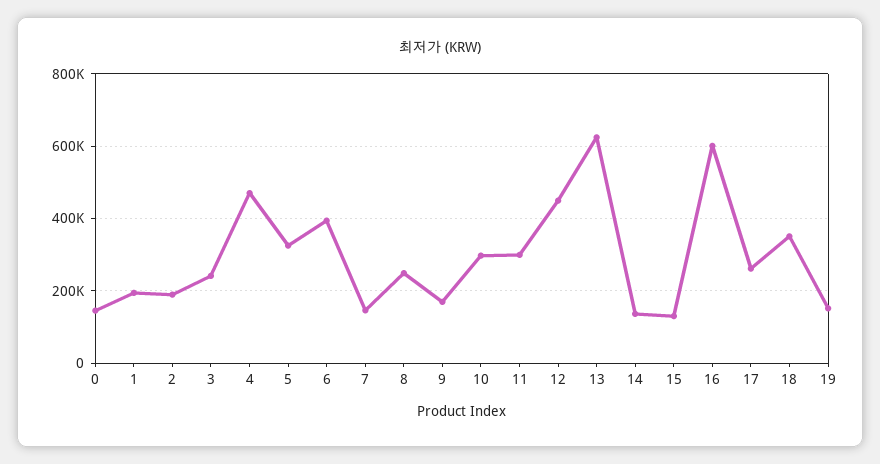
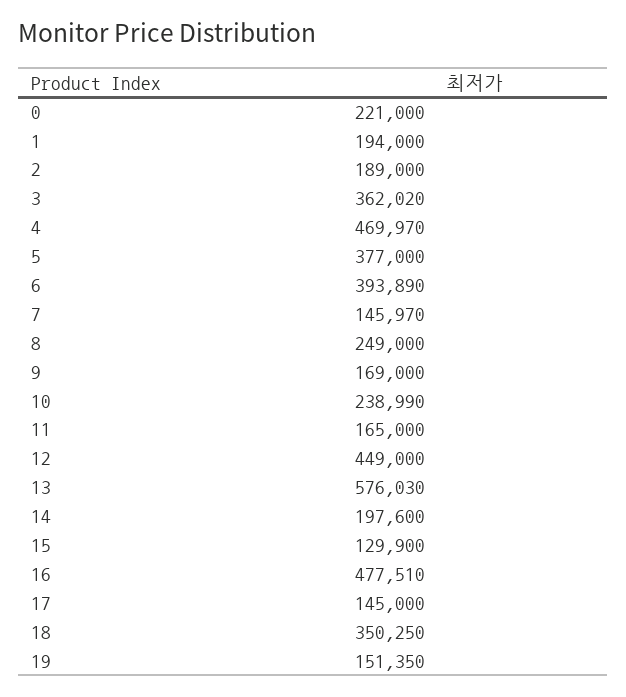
0: 140000 -> 221000
3: 240000 -> 362020
5: 320000 -> 377000
10: 300000 -> 238990
11: 300000 -> 165000
13: 620000 -> 576030
14: 140000 -> 197600
16: 600000 -> 477510
17: 260000 -> 145000

